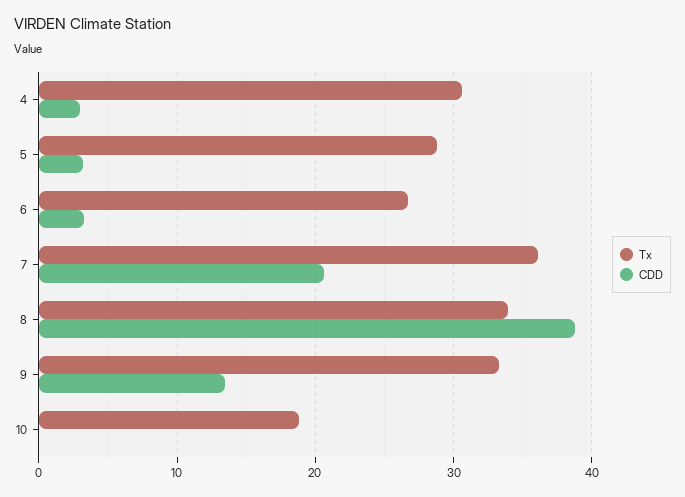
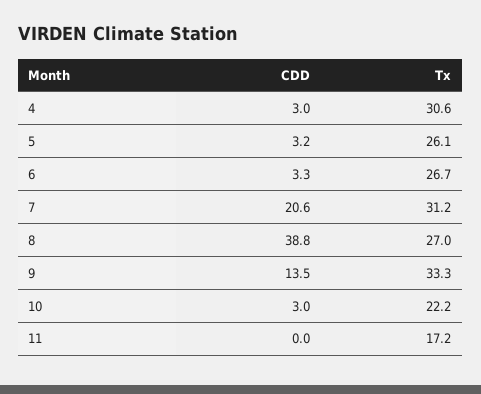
Tx, 5: 29 -> 26.1
Tx, 7: 36 -> 31.2
Tx, 8: 34 -> 27
Tx, 10: 19 -> 22.2
CDD, 10: 0 -> 3
CDD, 11: none -> 0
Tx, 11: none -> 17.2

